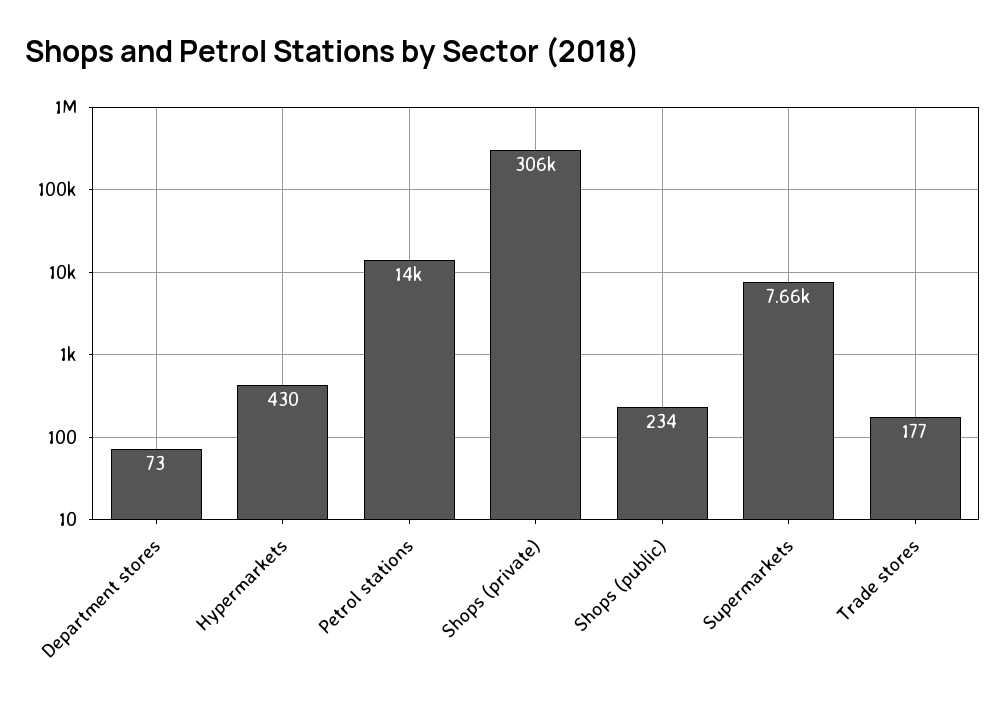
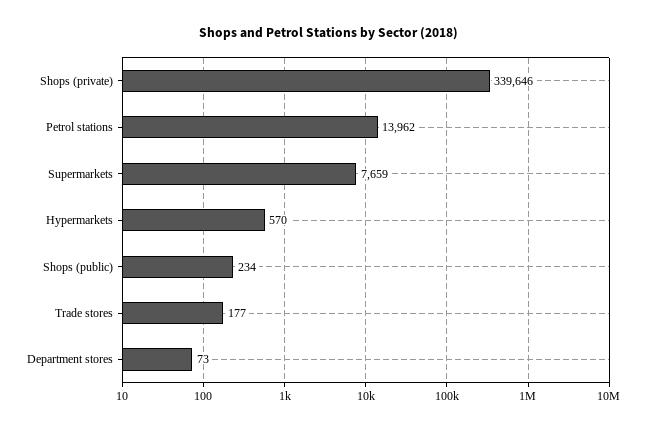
Hypermarkets: 430 -> 570
Shops (private): 306000 -> 339646

